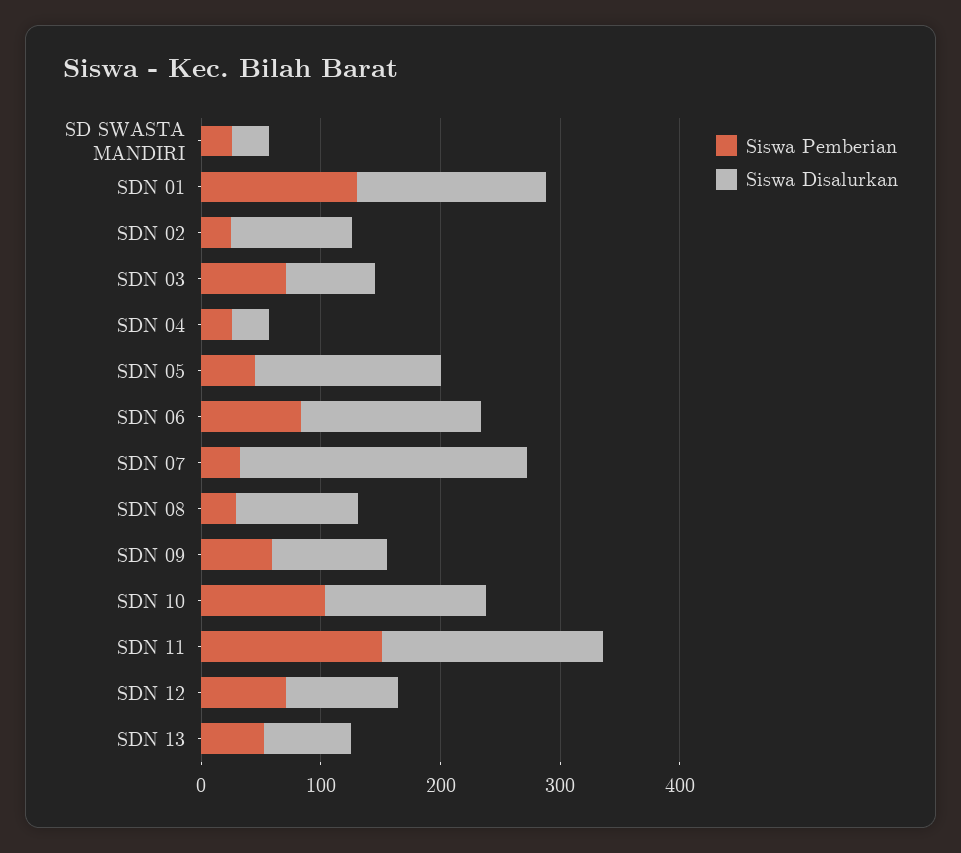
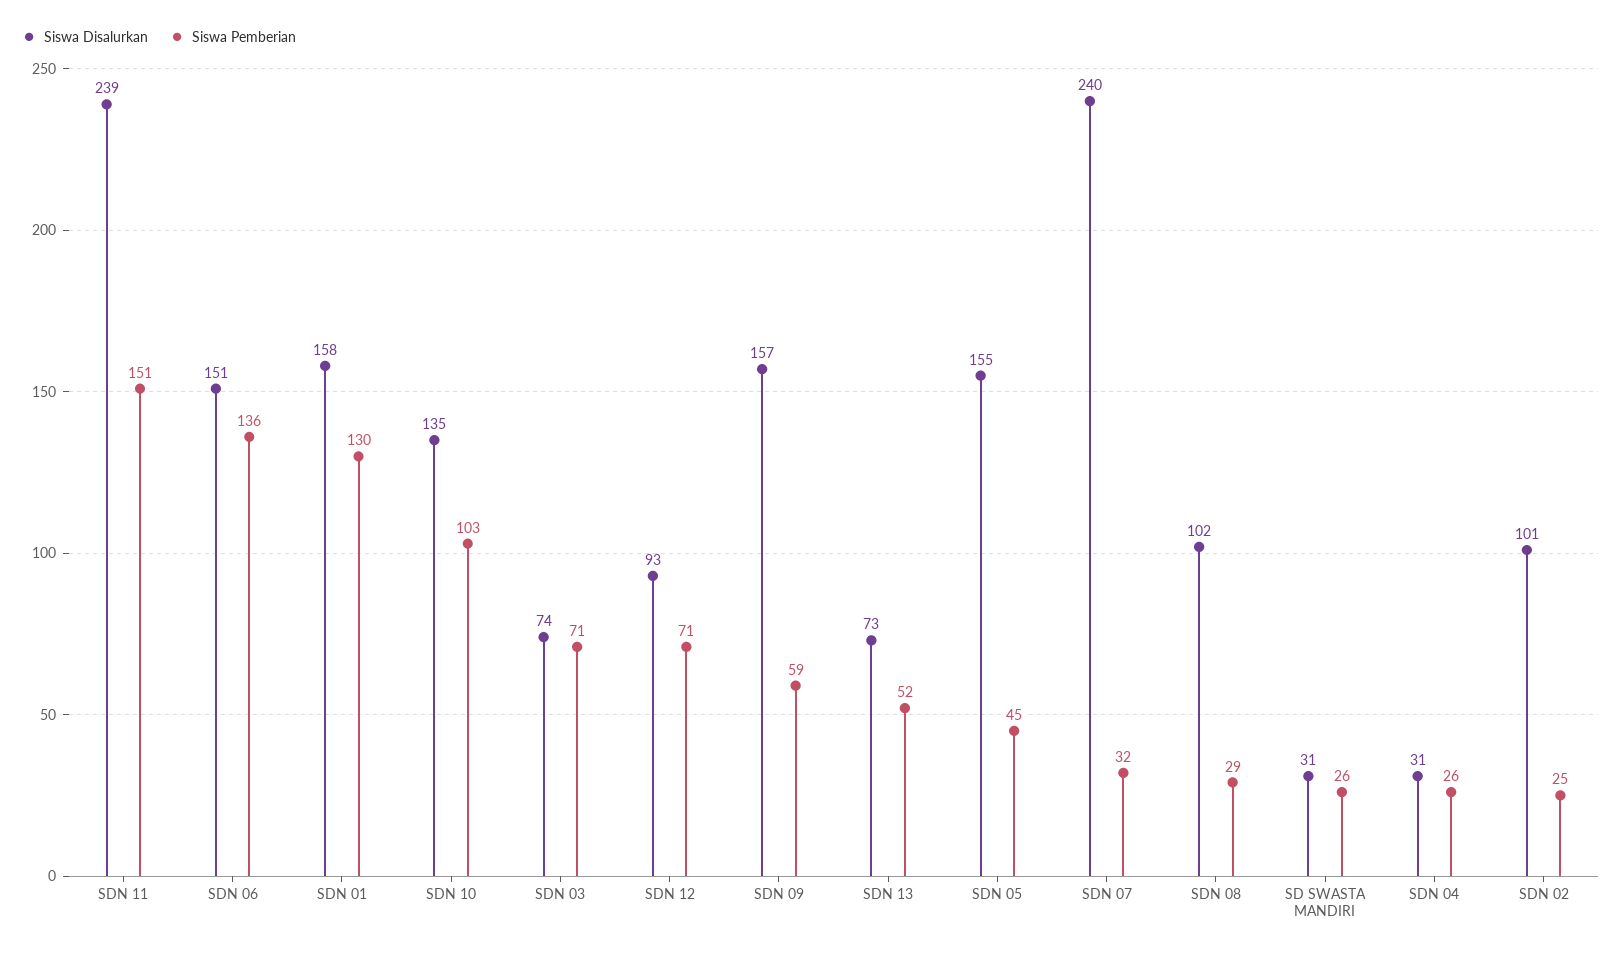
Siswa Pemberian, SDN 06: 80 -> 136
Siswa Disalurkan, SDN 09: 100 -> 157
Siswa Disalurkan, SDN 11: 180 -> 239

